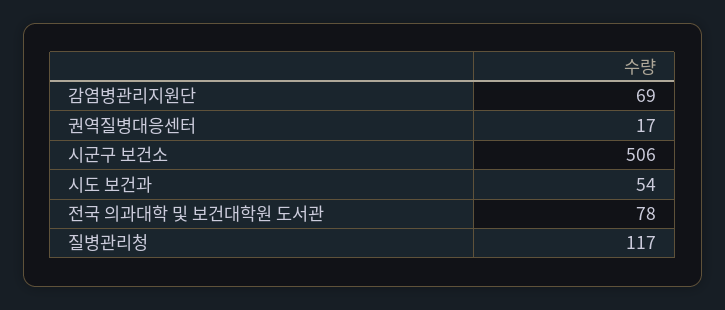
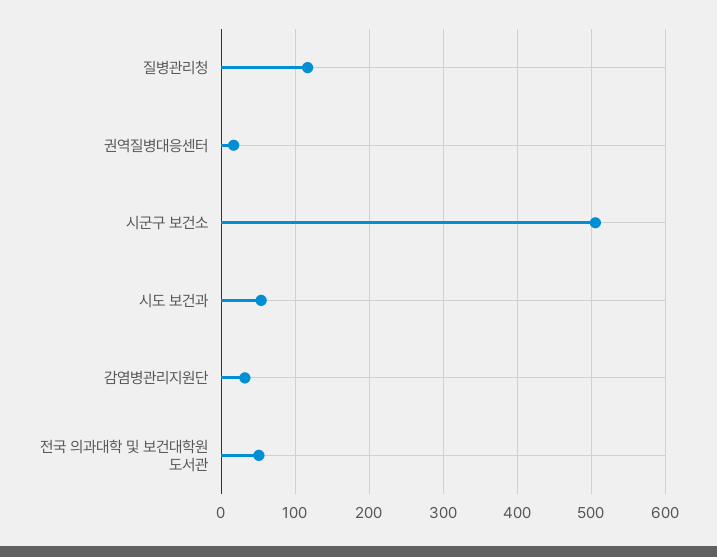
감염병관리지원단: 69 -> 30
전국 의과대학 및 보건대학원 도서관: 78 -> 50

